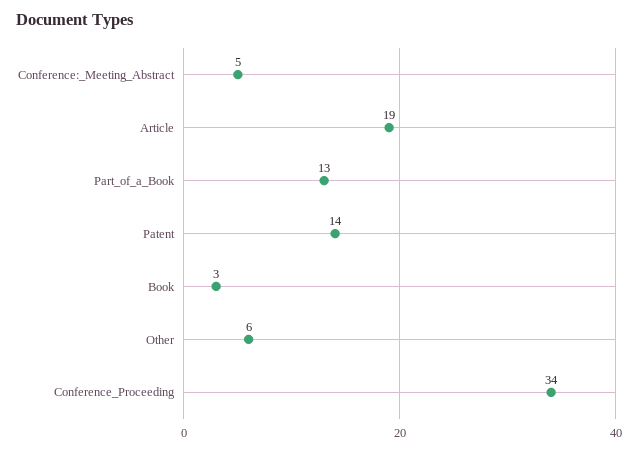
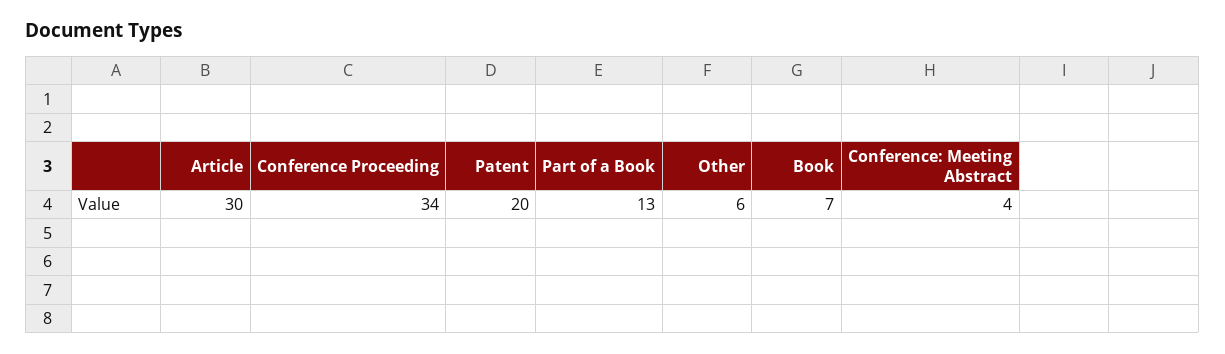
Conference:_Meeting_Abstract: 5 -> 4
Article: 19 -> 30
Patent: 14 -> 20
Book: 3 -> 7

